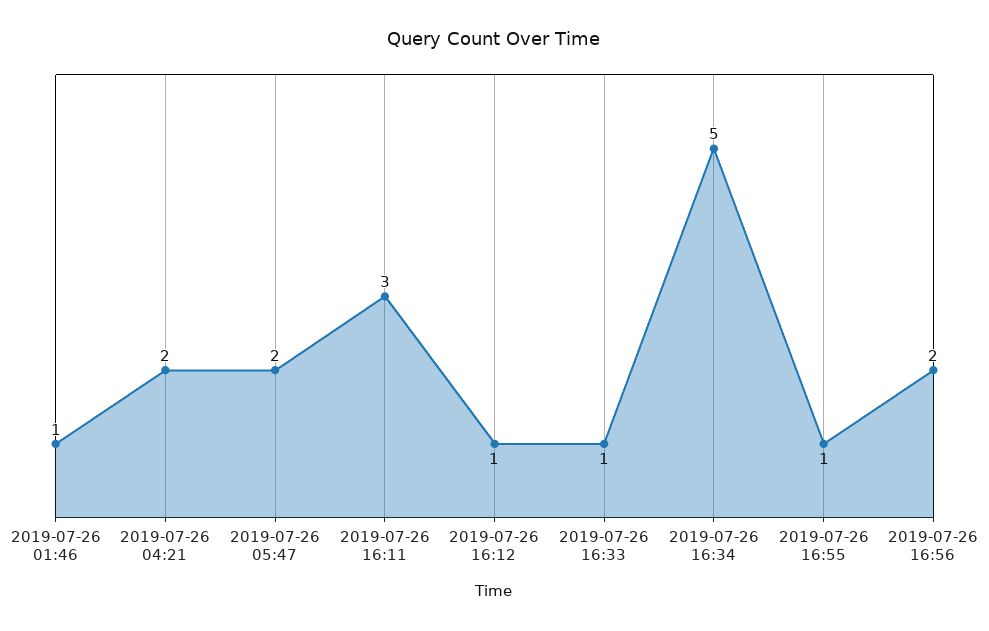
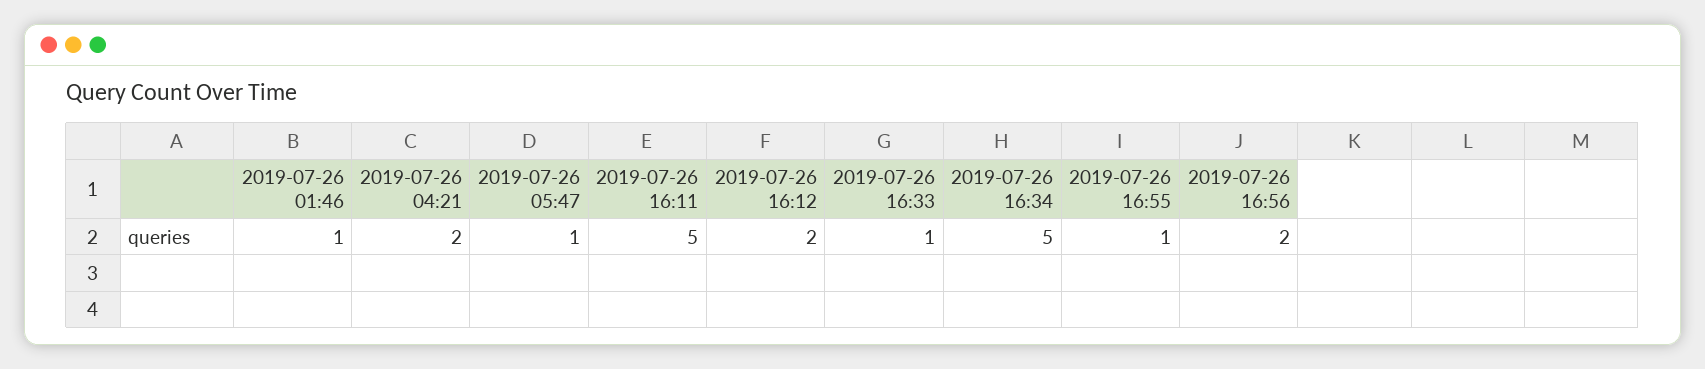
2019-07-26 05:47: 2 -> 1
2019-07-26 16:11: 3 -> 5
2019-07-26 16:12: 1 -> 2

